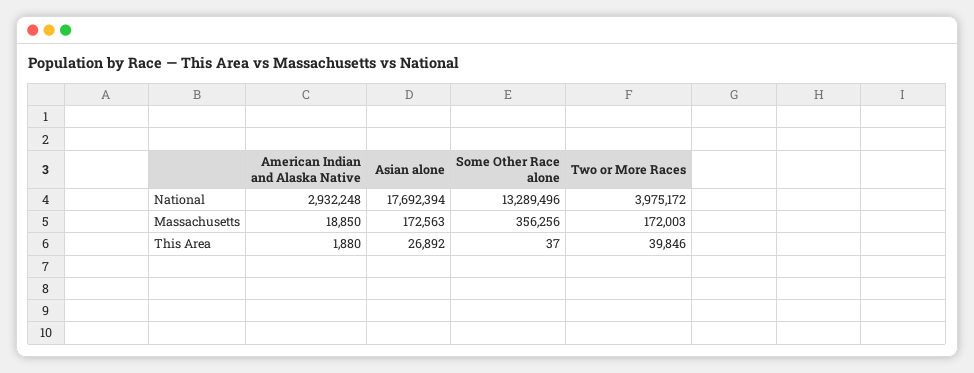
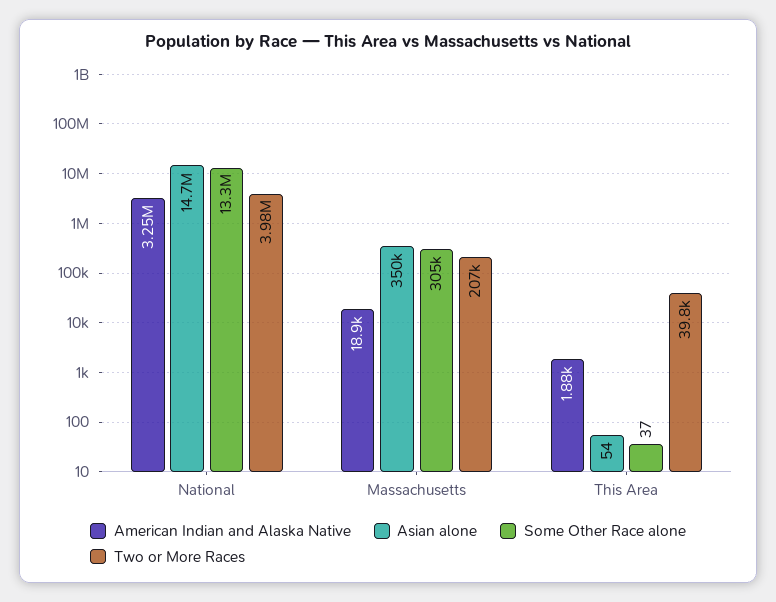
American Indian and Alaska Native, National: 2932248 -> 3250000
Asian alone, National: 17692394 -> 14700000
Asian alone, Massachusetts: 172563 -> 350000
Some Other Race alone, Massachusetts: 356256 -> 305000
Two or More Races, Massachusetts: 172003 -> 207000
Asian alone, This Area: 26892 -> 54

